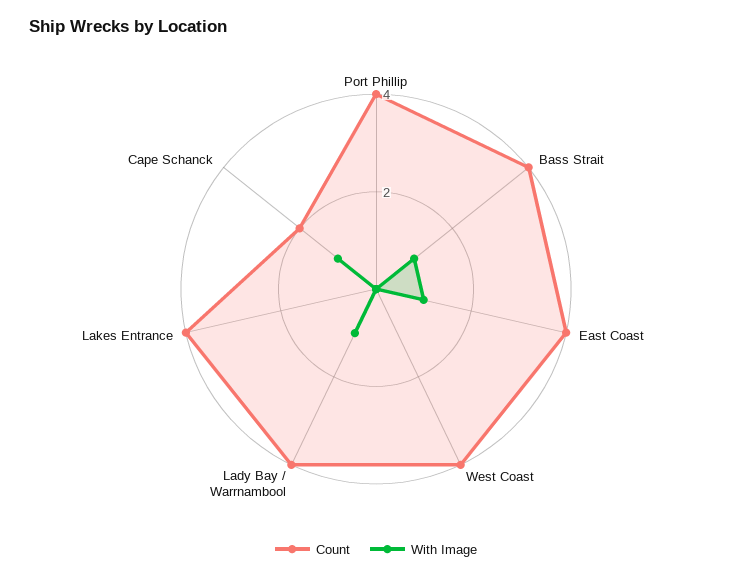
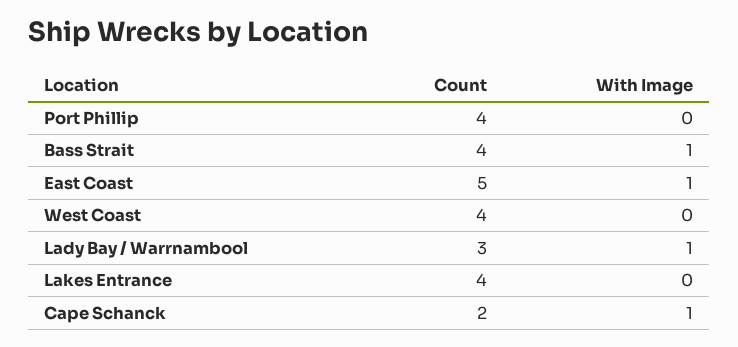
Count, East Coast: 4 -> 5
Count, Lady Bay / Warrnambool: 4 -> 3

